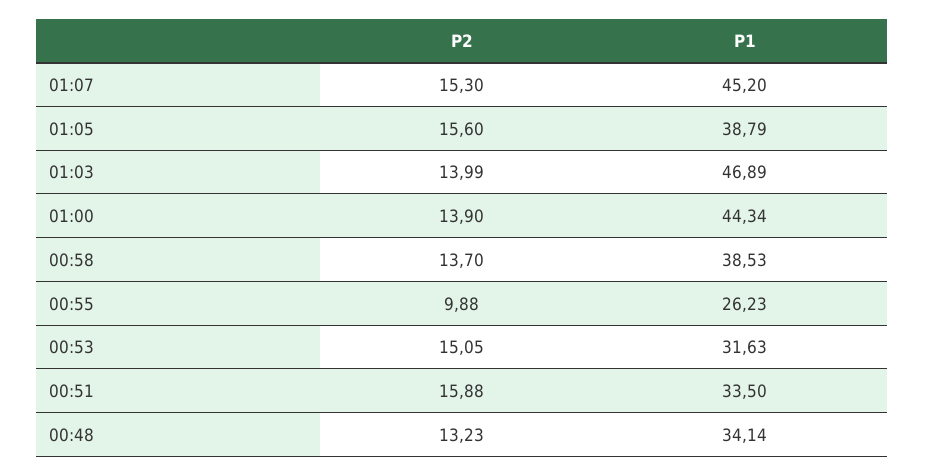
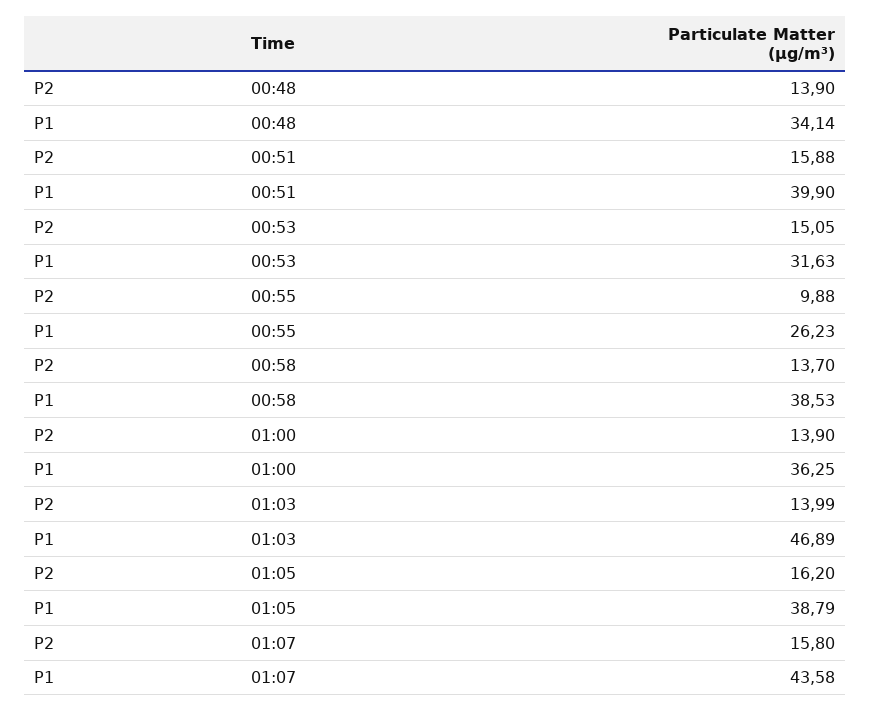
P2, 01:07: 15.3 -> 15.8
P1, 01:07: 45.2 -> 43.58
P2, 01:05: 15.6 -> 16.2
P1, 01:00: 44.34 -> 36.25
P1, 00:51: 33.5 -> 39.9
P2, 00:48: 13.23 -> 13.9

